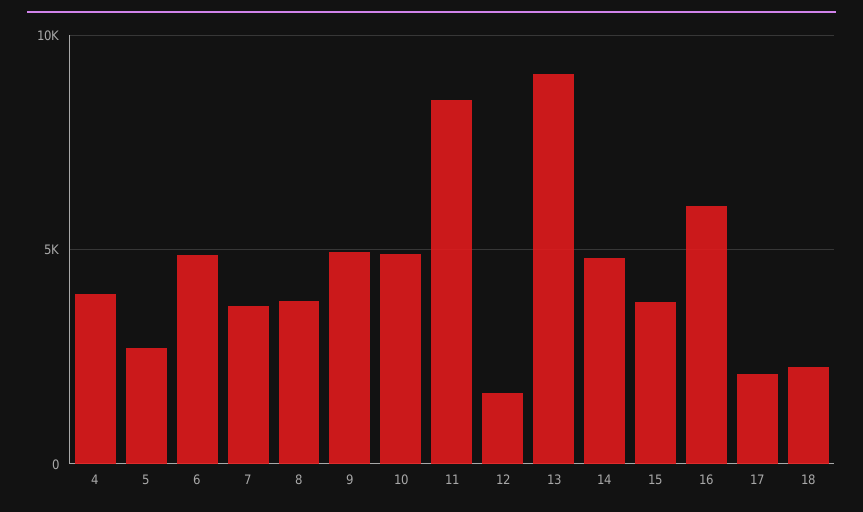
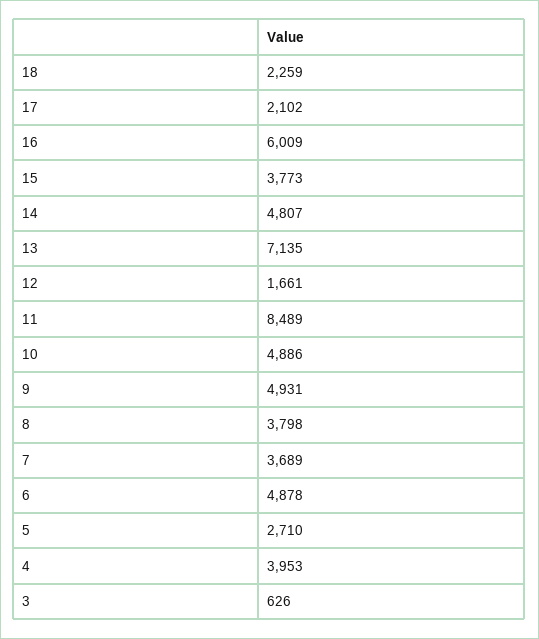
13: 9000 -> 7135
3: none -> 626

